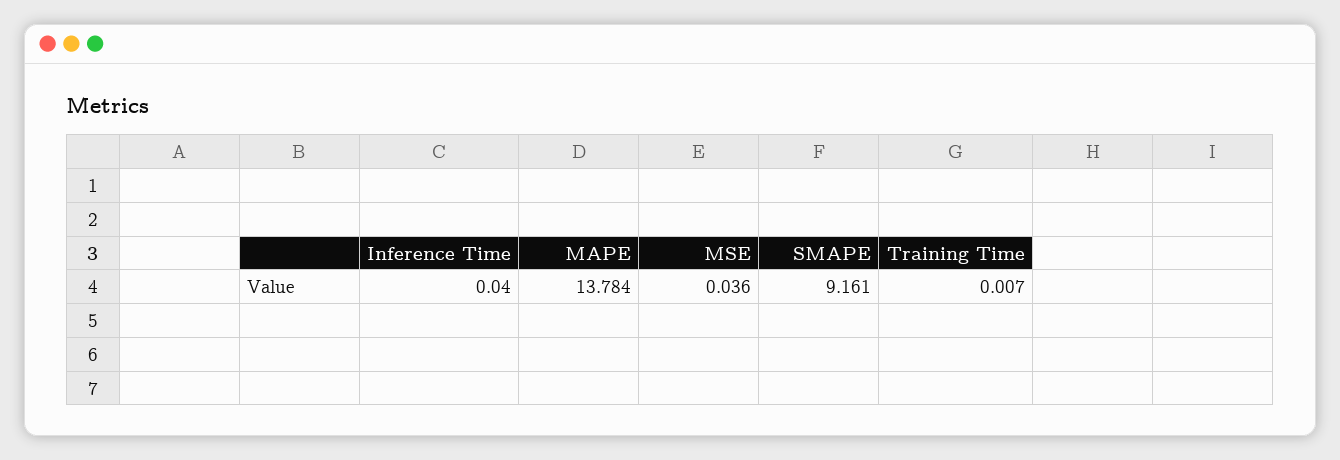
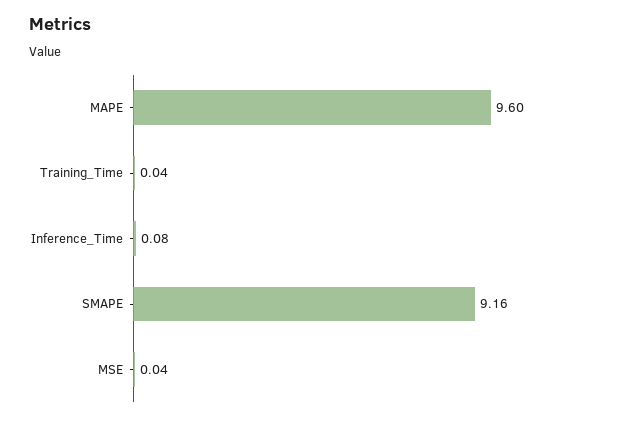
Inference Time: 0.04 -> 0.08
MAPE: 13.784 -> 9.6
Training Time: 0.007 -> 0.04

